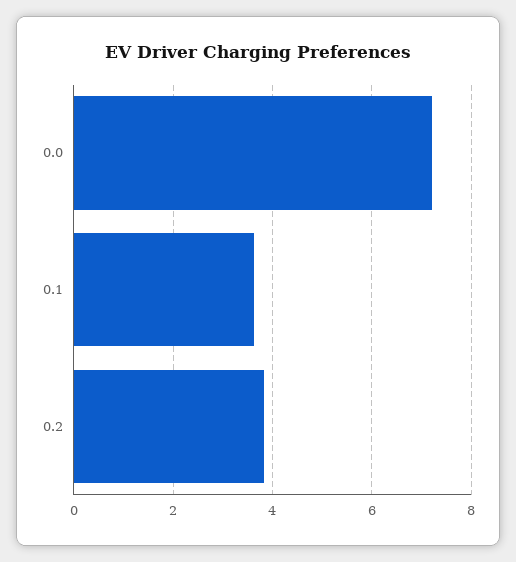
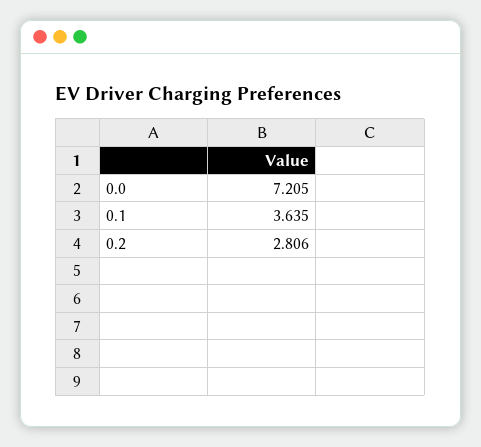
0.2: 3.8 -> 2.806

